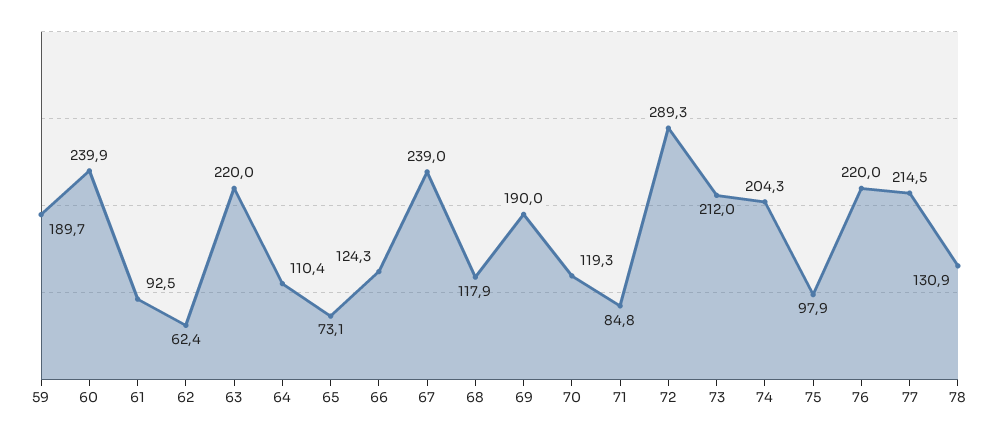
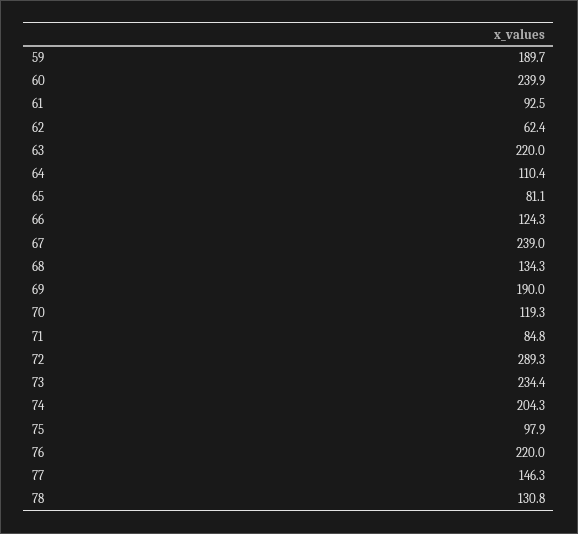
65: 73.1 -> 81.1
68: 117.9 -> 134.3
73: 212 -> 234.4
77: 214.5 -> 146.3
78: 130.9 -> 130.8

